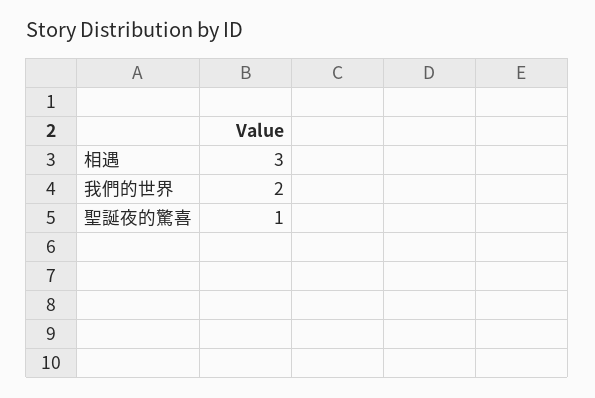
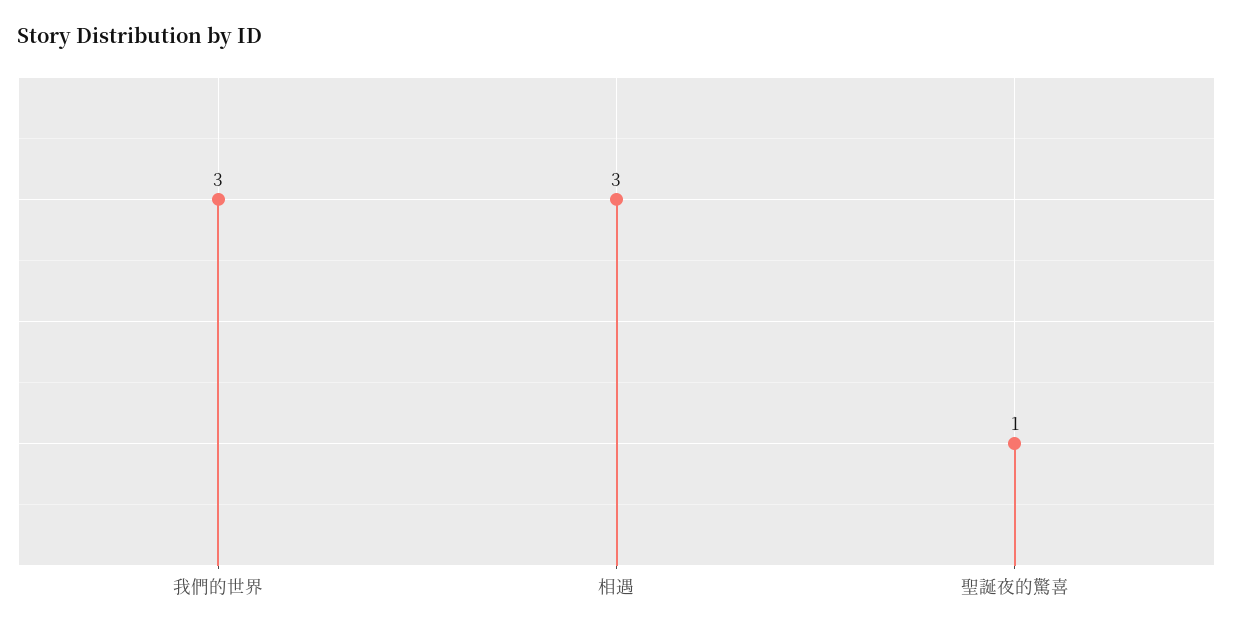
我們的世界: 2 -> 3

